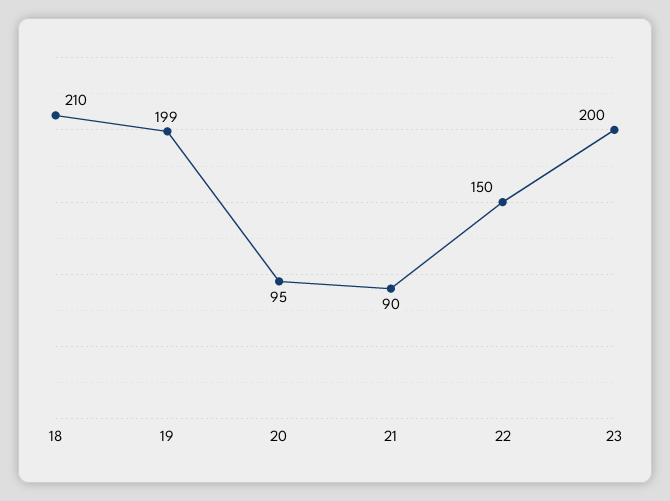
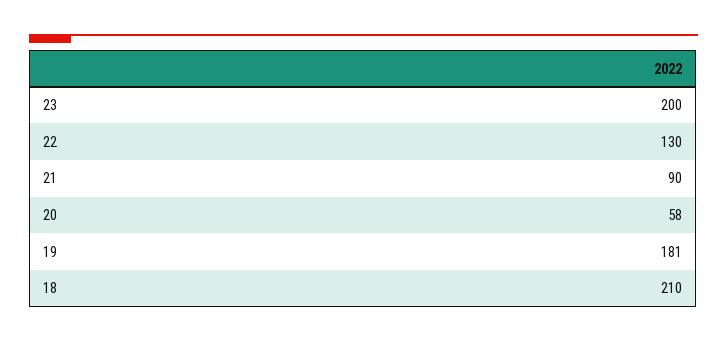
19: 199 -> 181
20: 95 -> 58
22: 150 -> 130

